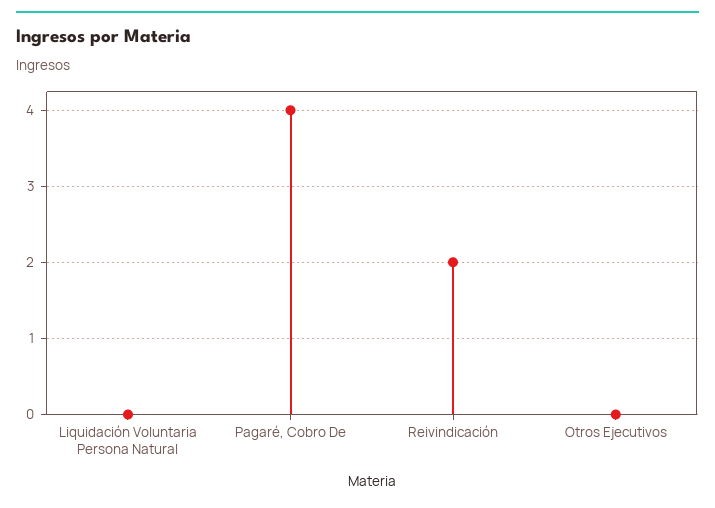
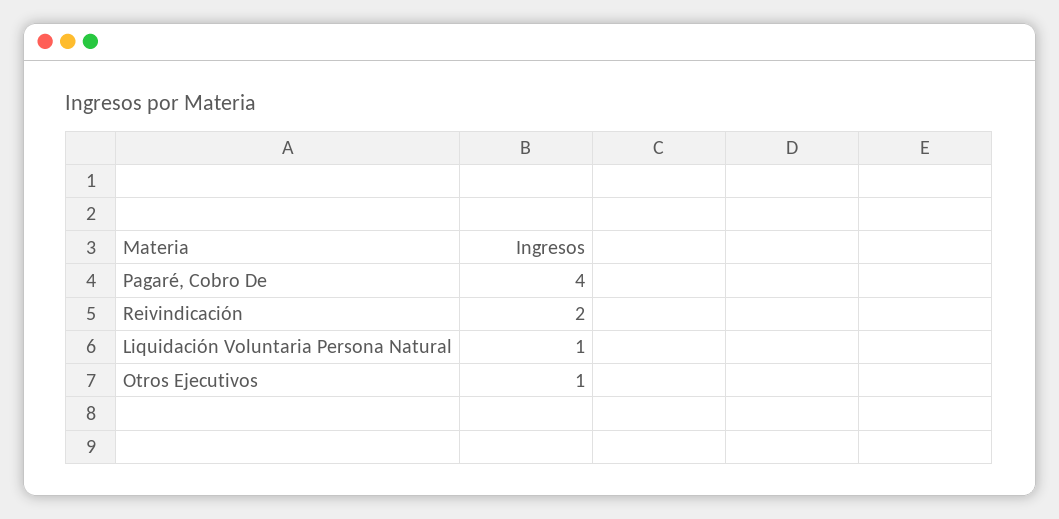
Liquidación Voluntaria Persona Natural: 0 -> 1
Otros Ejecutivos: 0 -> 1

